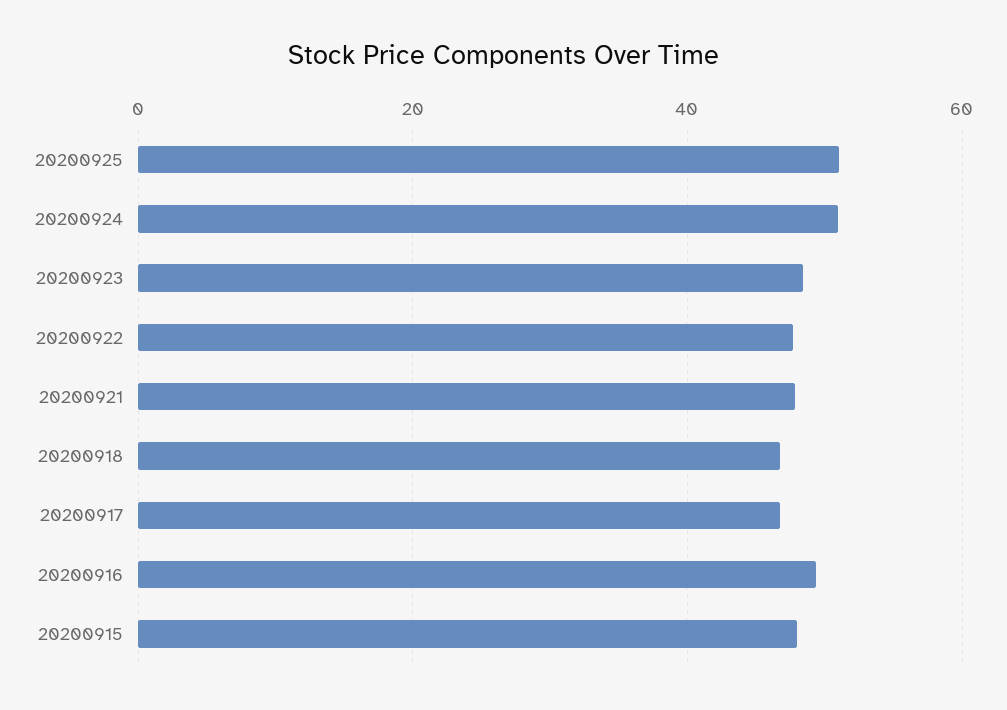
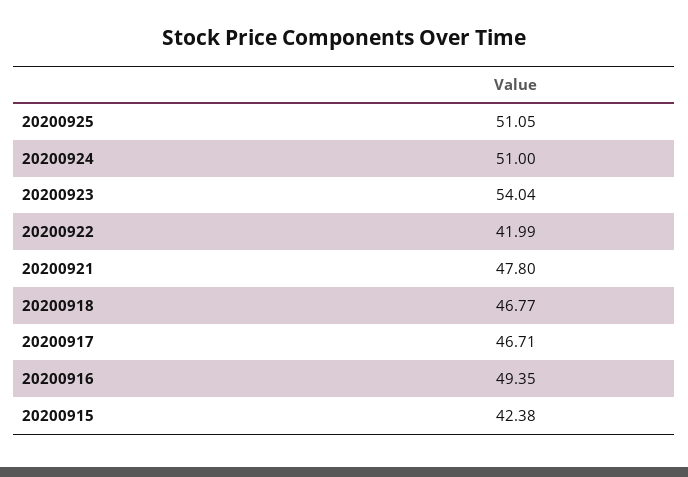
20200923: 48 -> 54.04
20200922: 48 -> 41.99
20200915: 48 -> 42.38

